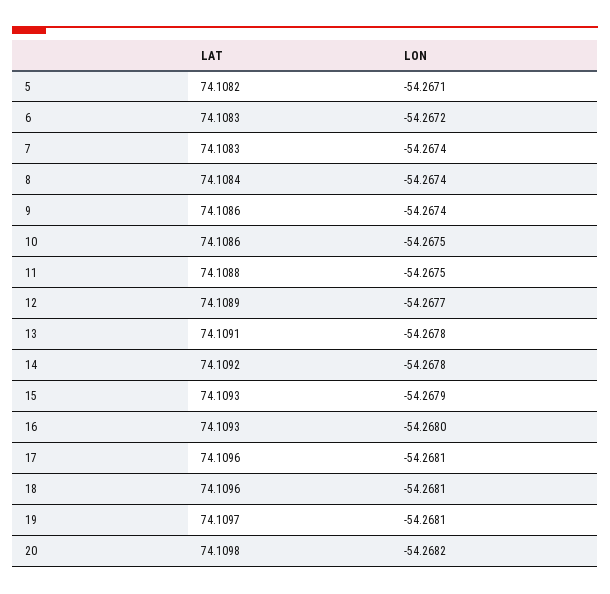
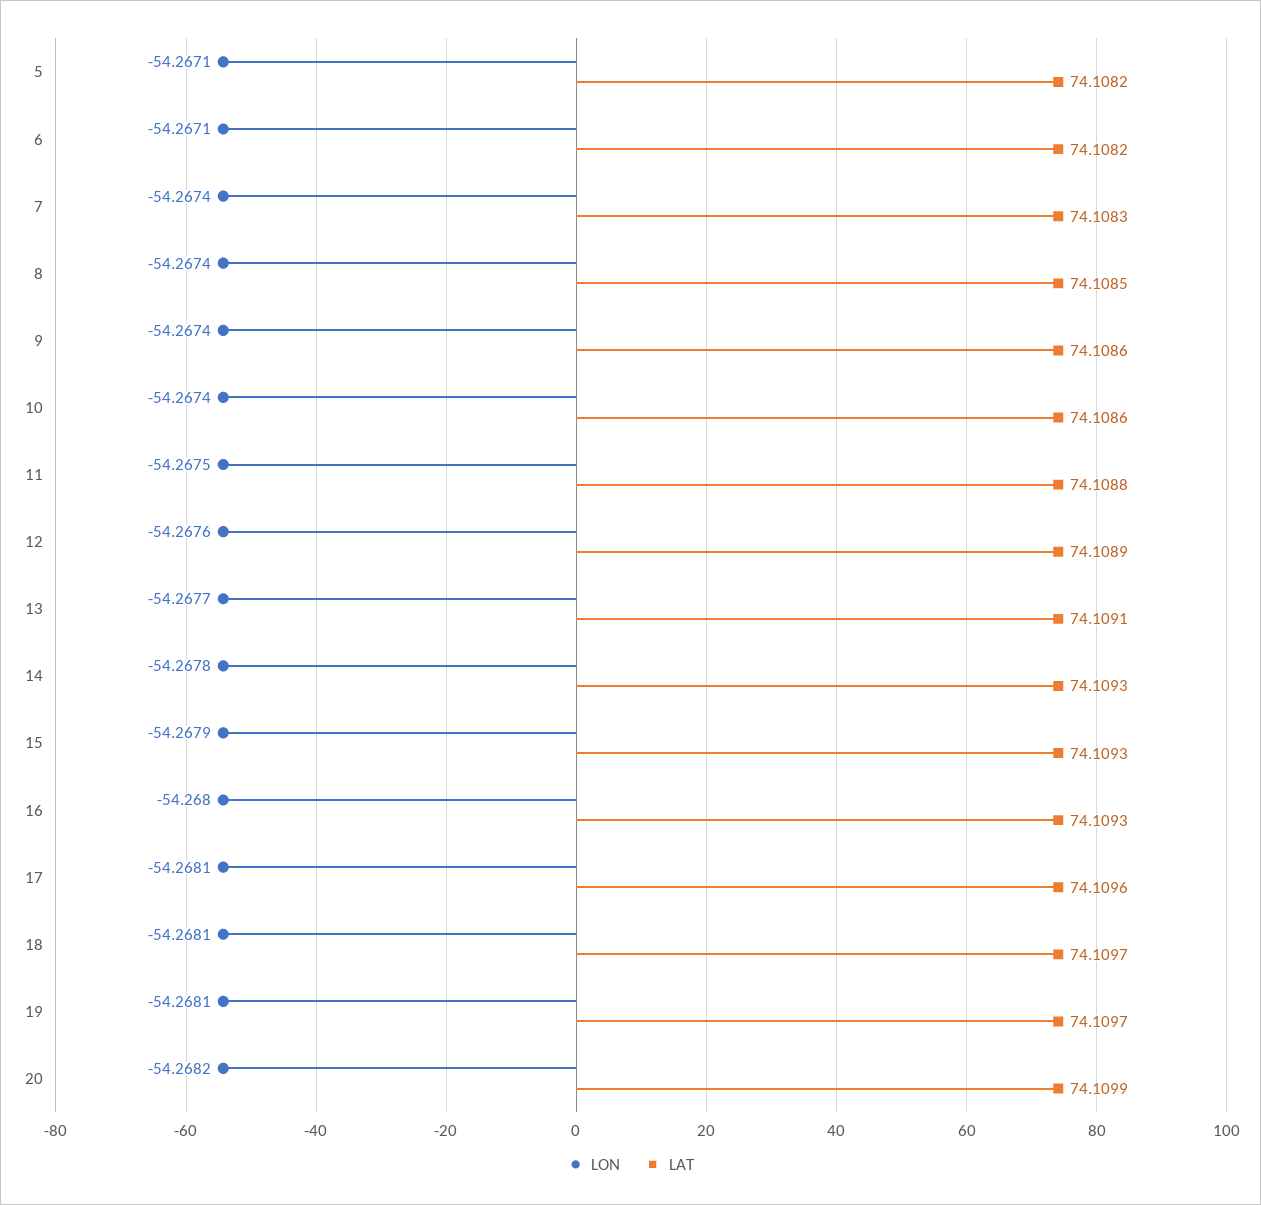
LAT, 6: 74.1083 -> 74.1082
LON, 6: -54.2672 -> -54.2671
LAT, 8: 74.1084 -> 74.1085
LON, 10: -54.2675 -> -54.2674
LON, 12: -54.2677 -> -54.2676
LON, 13: -54.2678 -> -54.2677
LAT, 14: 74.1092 -> 74.1093
LAT, 18: 74.1096 -> 74.1097
LAT, 20: 74.1098 -> 74.1099

